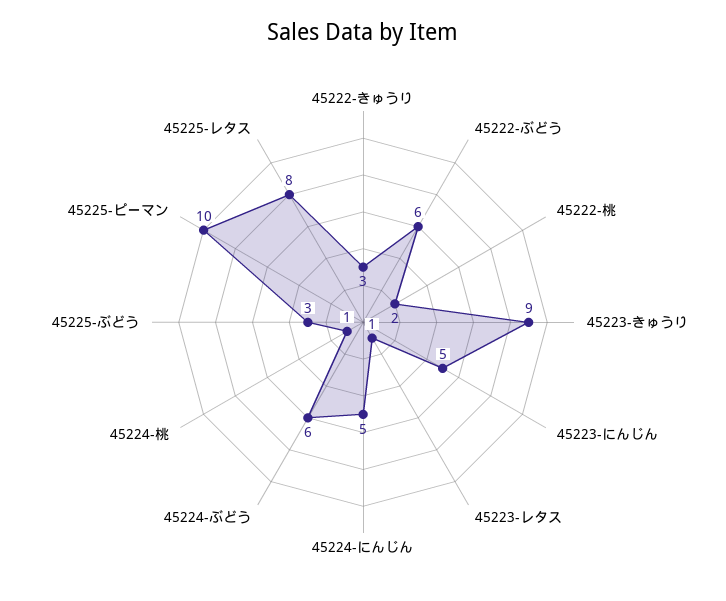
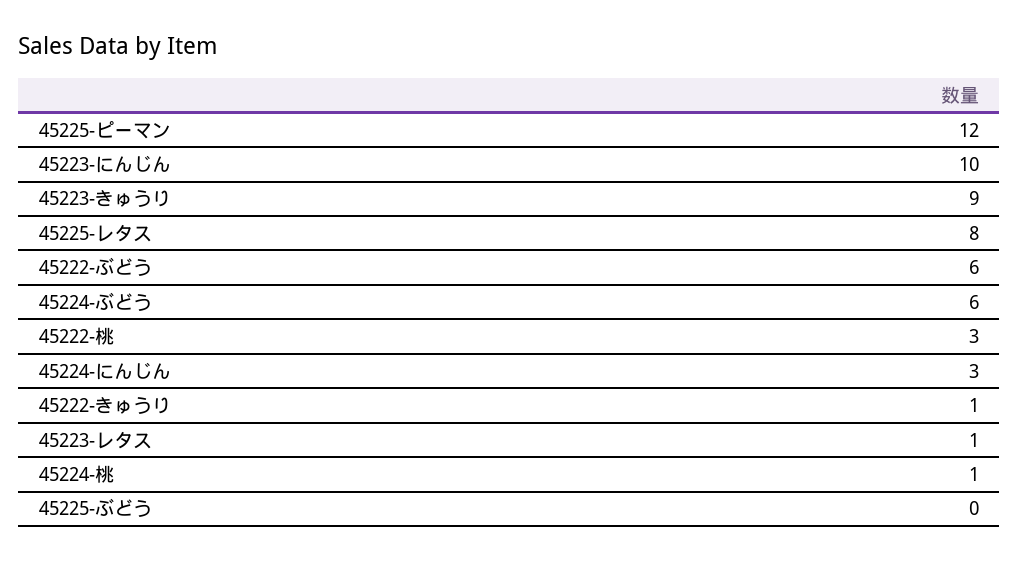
45222-きゅうり: 3 -> 1
45222-桃: 2 -> 3
45223-にんじん: 5 -> 10
45224-にんじん: 5 -> 3
45225-ぶどう: 3 -> 0
45225-ピーマン: 10 -> 12

